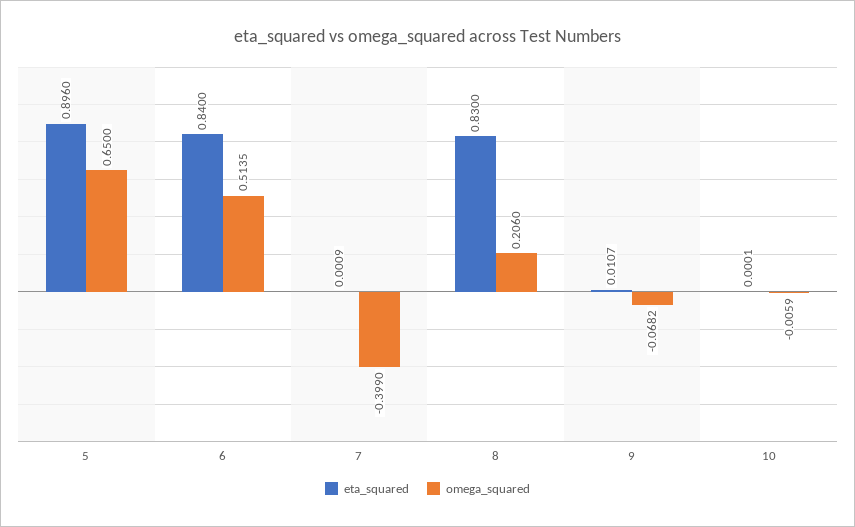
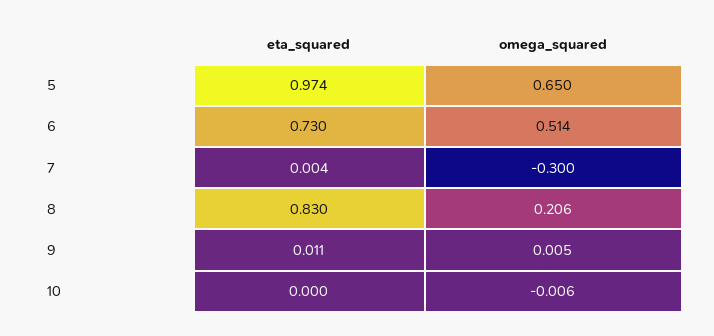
eta_squared, 5: 0.896 -> 0.974
eta_squared, 6: 0.84 -> 0.73
eta_squared, 7: 0.0009 -> 0.004
omega_squared, 7: -0.399 -> -0.3
omega_squared, 9: -0.0682 -> 0.005

